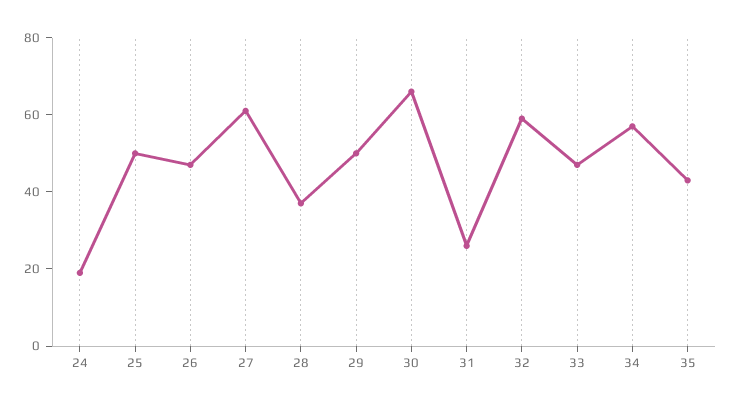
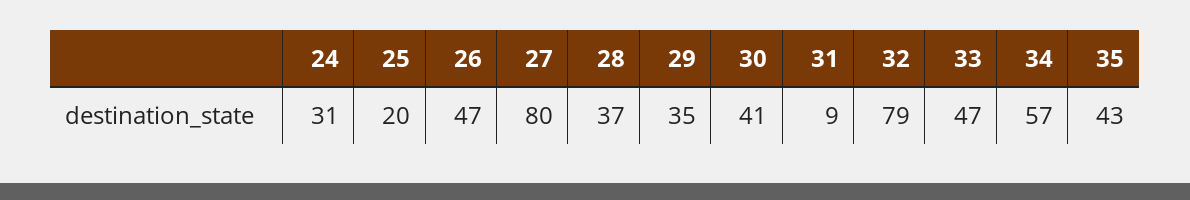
24: 20 -> 31
25: 50 -> 20
27: 60 -> 80
29: 50 -> 35
30: 65 -> 41
31: 25 -> 9
32: 60 -> 79

